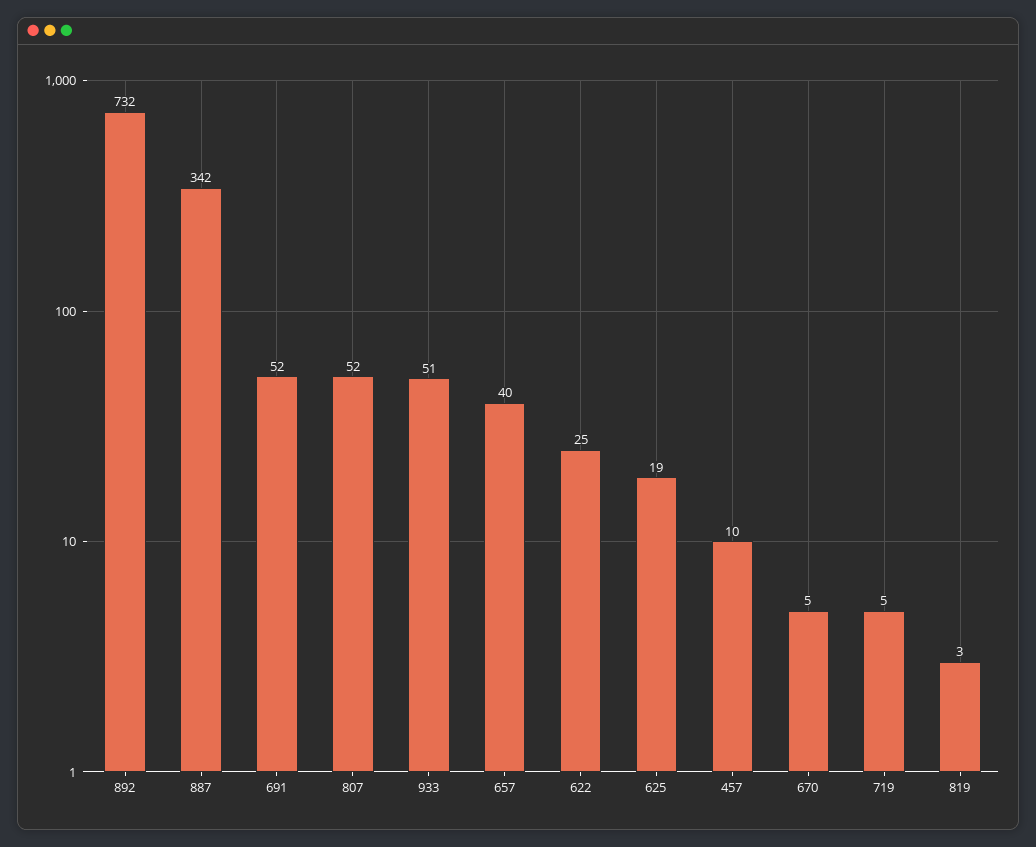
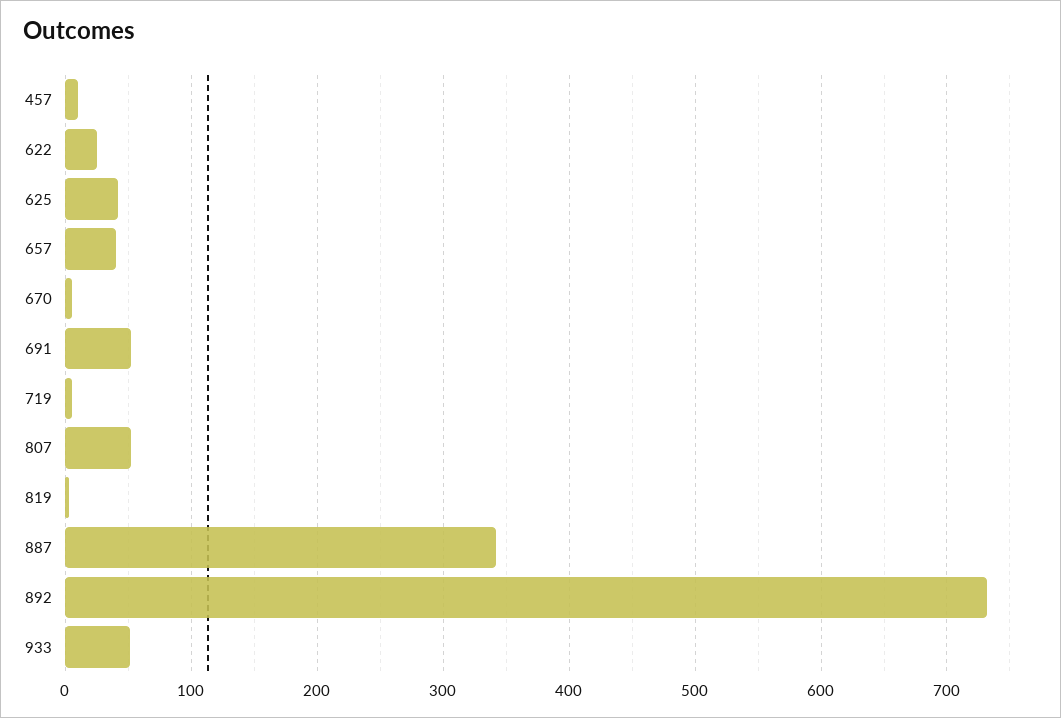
625: 19 -> 40

